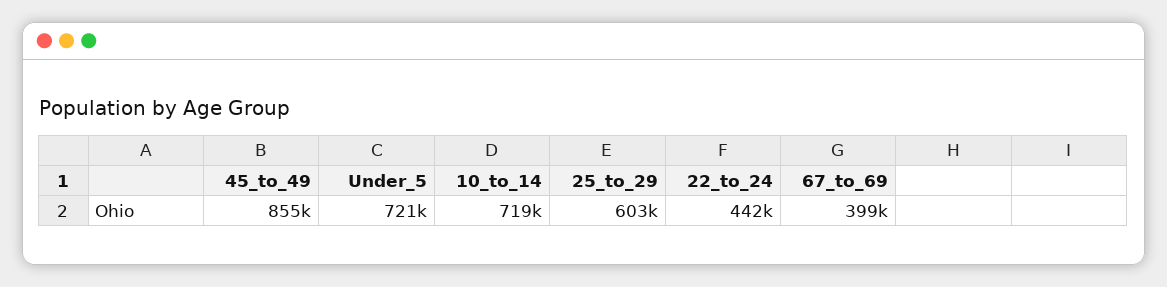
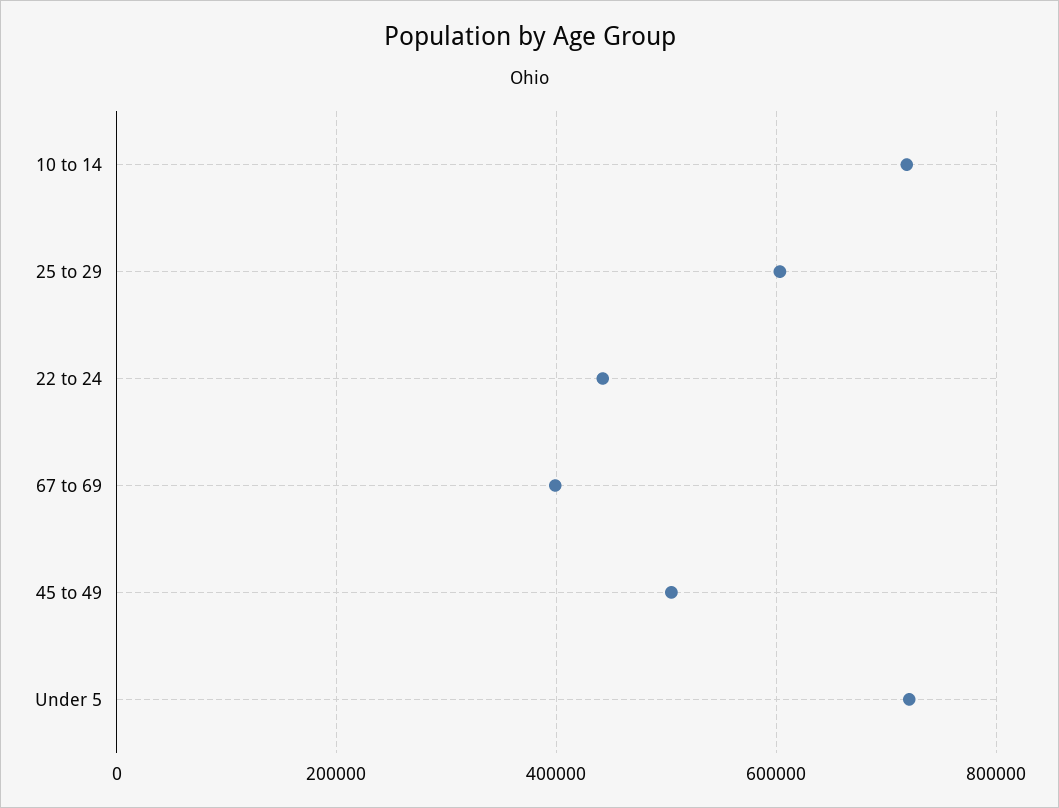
45_to_49: 855000 -> 500000

